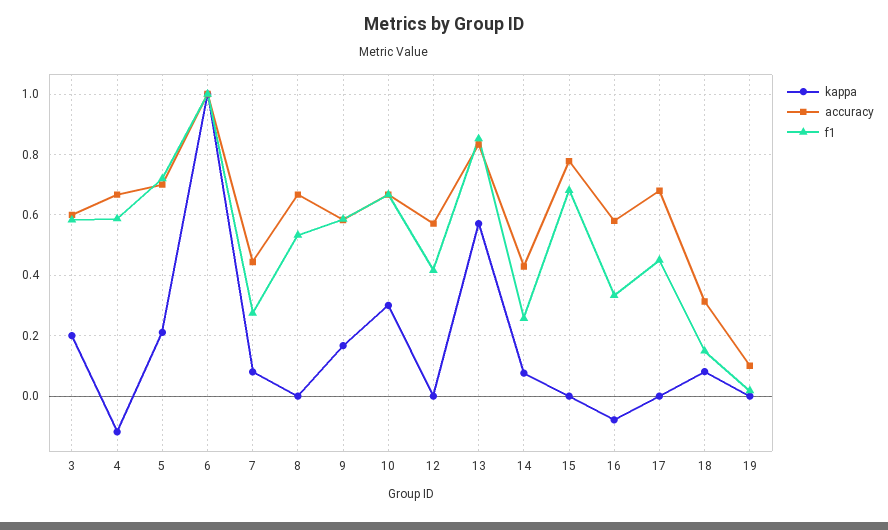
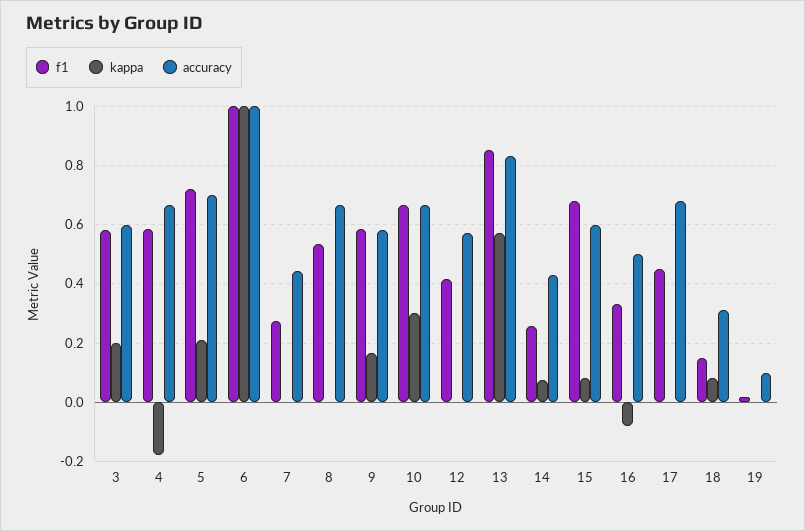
kappa, 4: -0.12 -> -0.175
kappa, 7: 0.08 -> 0
kappa, 15: 0 -> 0.075
accuracy, 15: 0.78 -> 0.6
accuracy, 16: 0.58 -> 0.5

